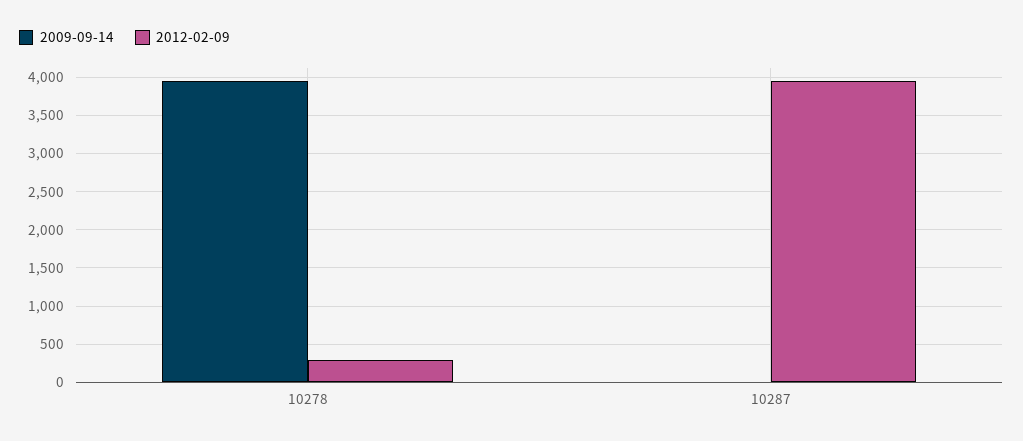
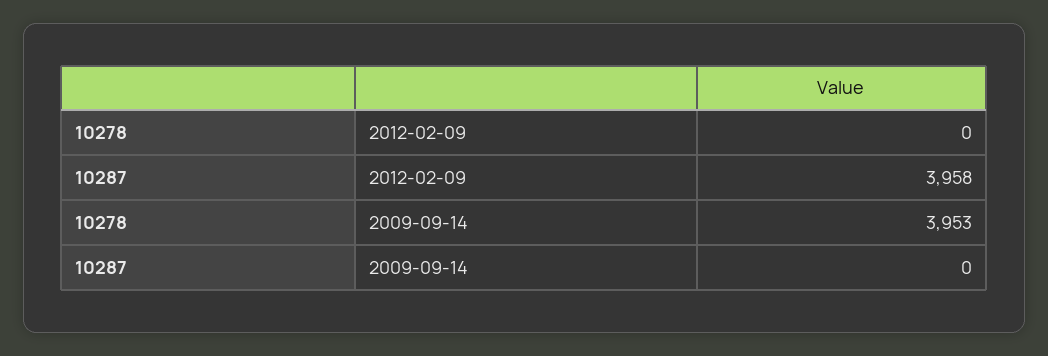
2012-02-09, 10278: 300 -> 0

